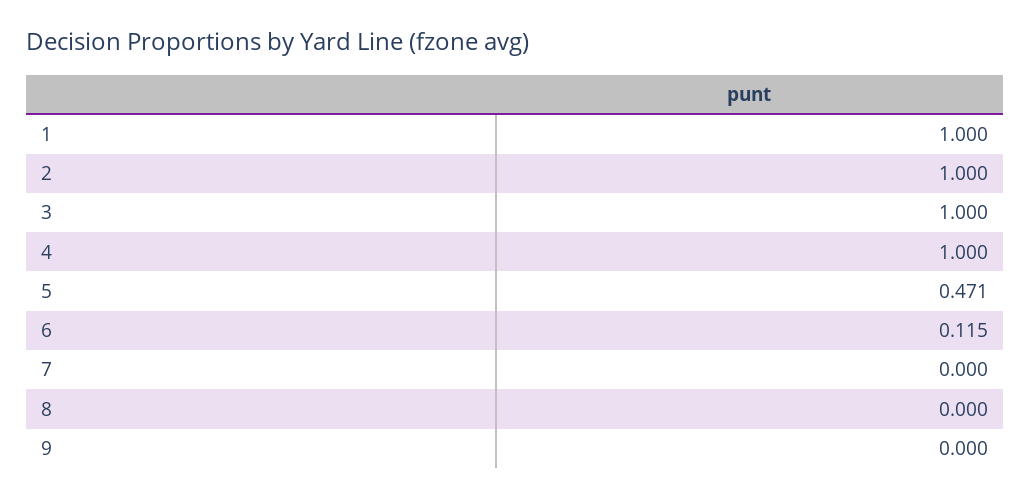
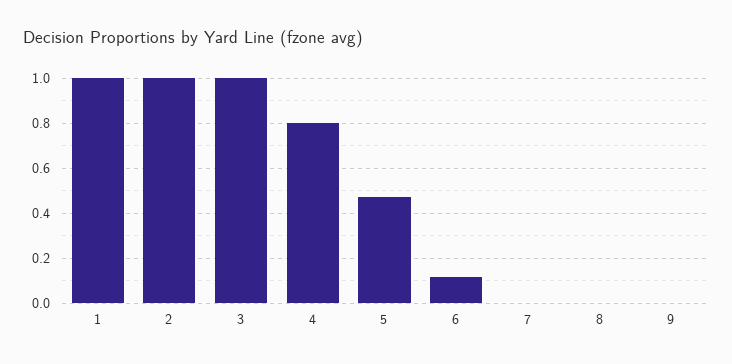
4: 1 -> 0.8

